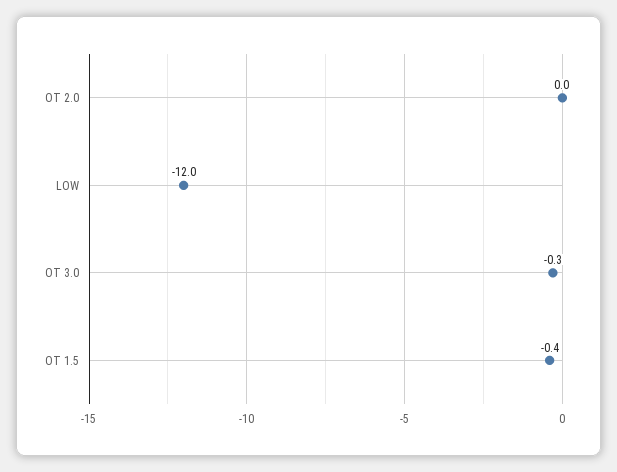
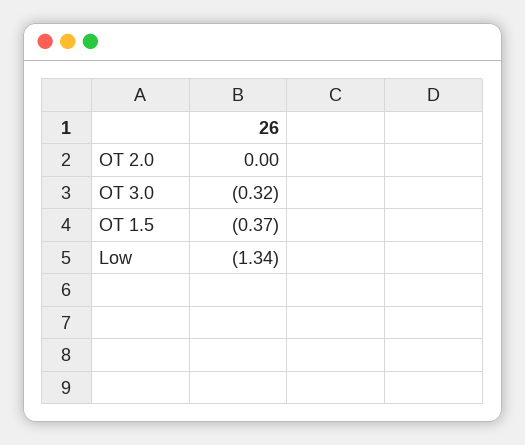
LOW: -12 -> -1.34

